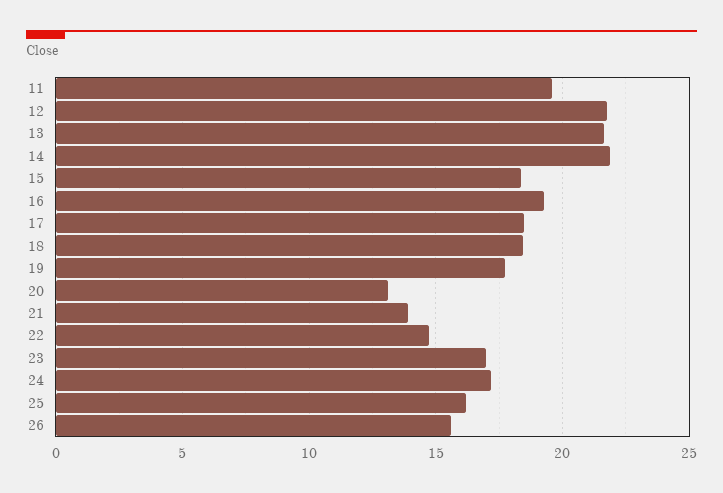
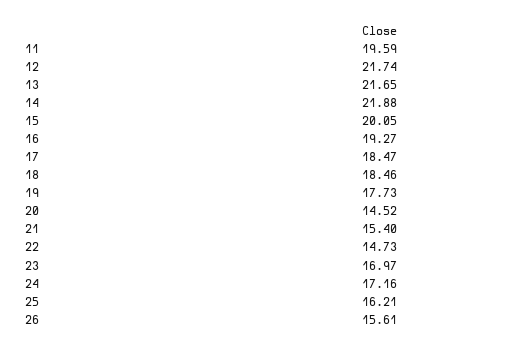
15: 18.5 -> 20.05
20: 13 -> 14.52
21: 14 -> 15.4

